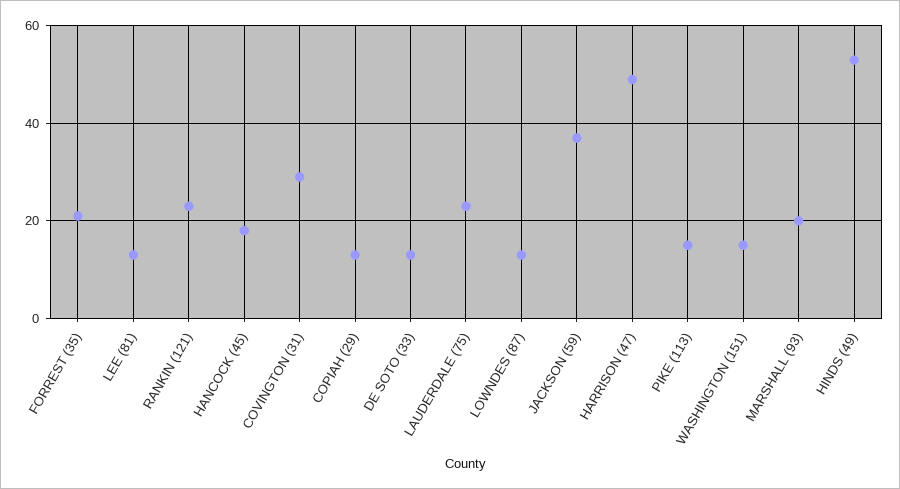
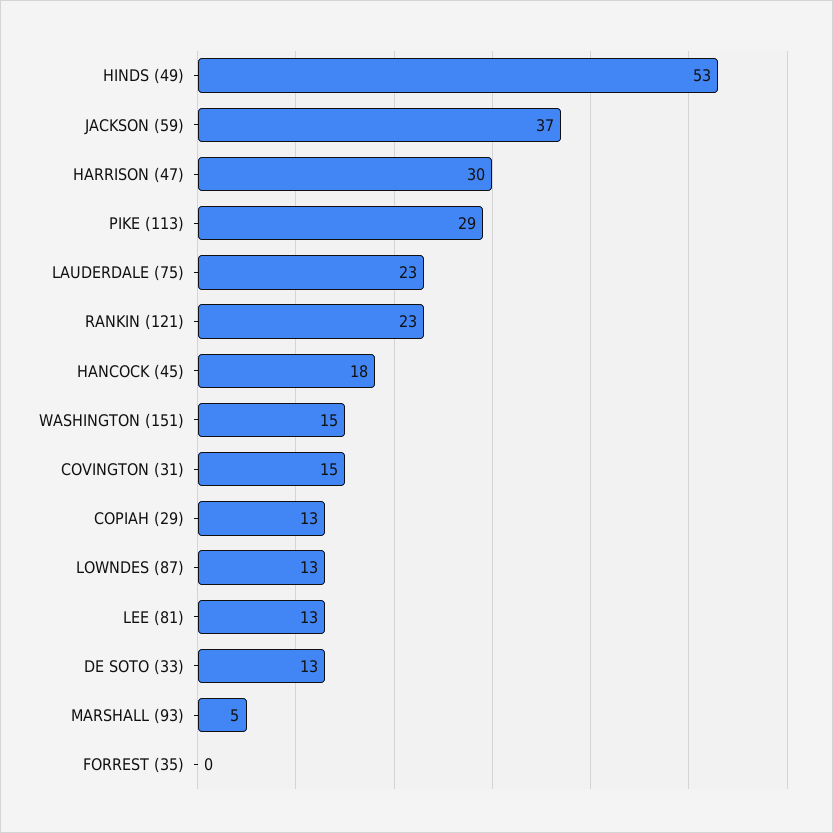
FORREST (35): 20 -> 0
COVINGTON (31): 30 -> 15
HARRISON (47): 50 -> 30
PIKE (113): 15 -> 29
MARSHALL (93): 20 -> 5

